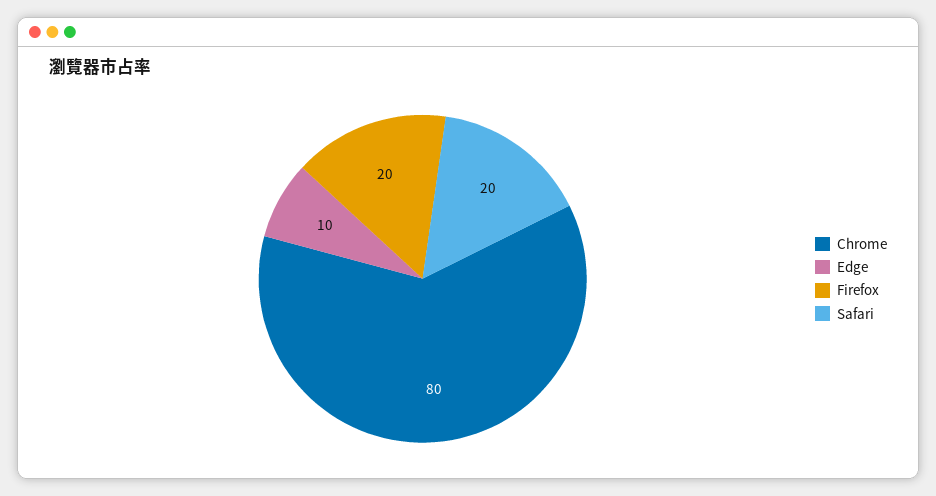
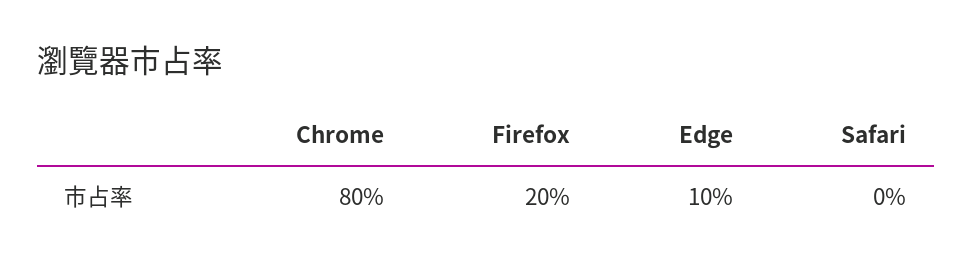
Safari: 20 -> 0

